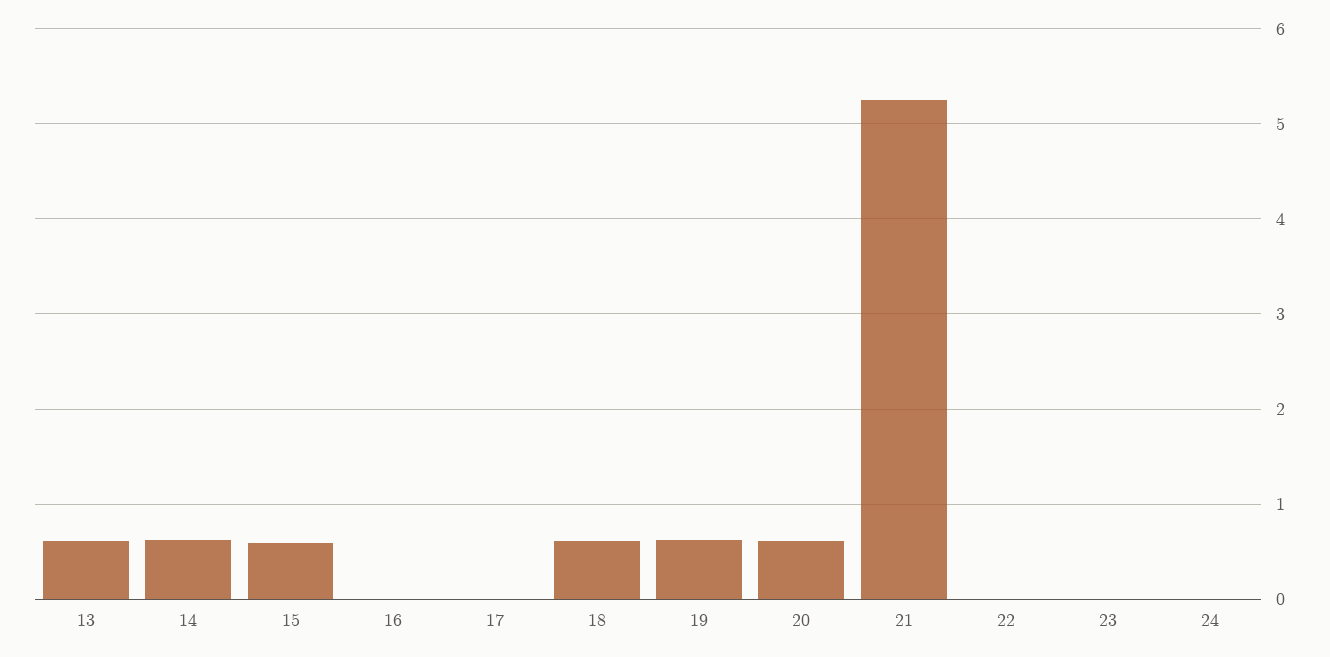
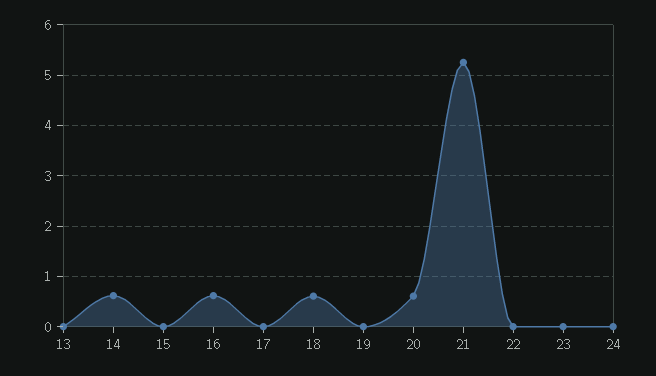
13: 0.6 -> 0
15: 0.6 -> 0
16: 0 -> 0.6
19: 0.6 -> 0

